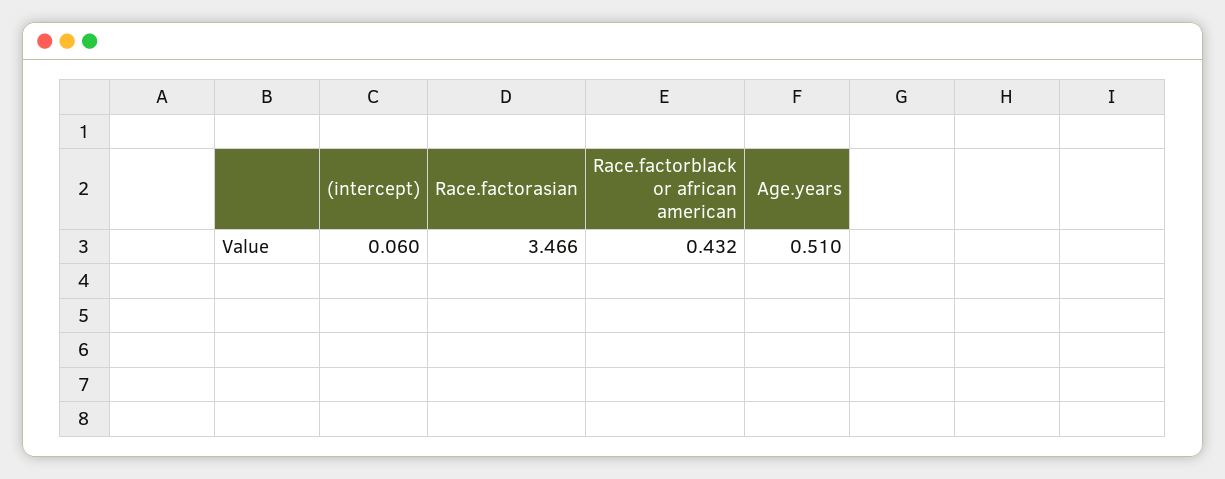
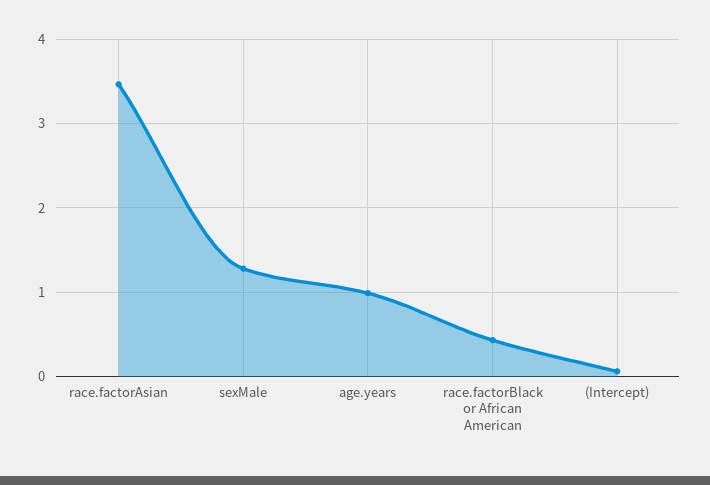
Age.years: 0.51 -> 1
sexMale: none -> 1.3

